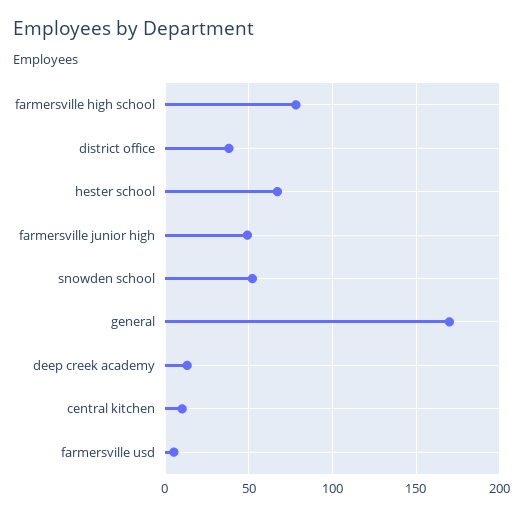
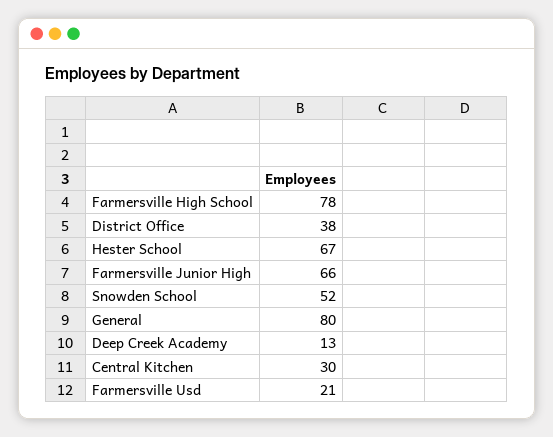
farmersville junior high: 50 -> 66
general: 170 -> 80
central kitchen: 10 -> 30
farmersville usd: 5 -> 21

